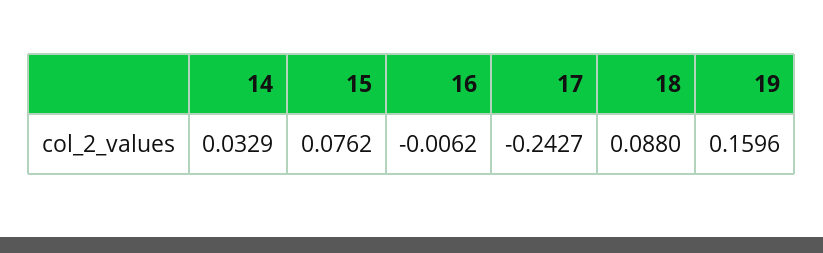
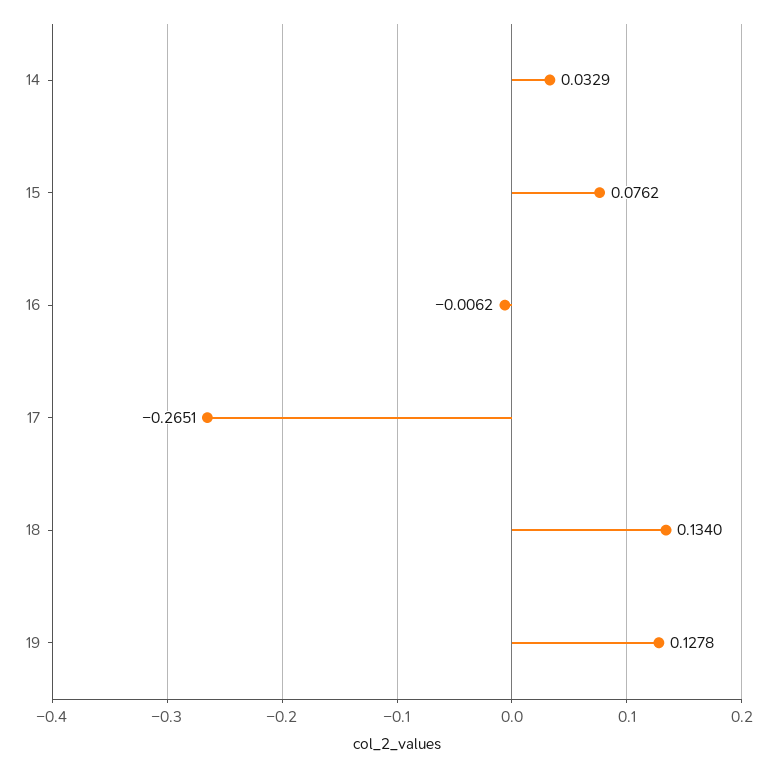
17: -0.2427 -> -0.2651
18: 0.088 -> 0.134
19: 0.1596 -> 0.1278

